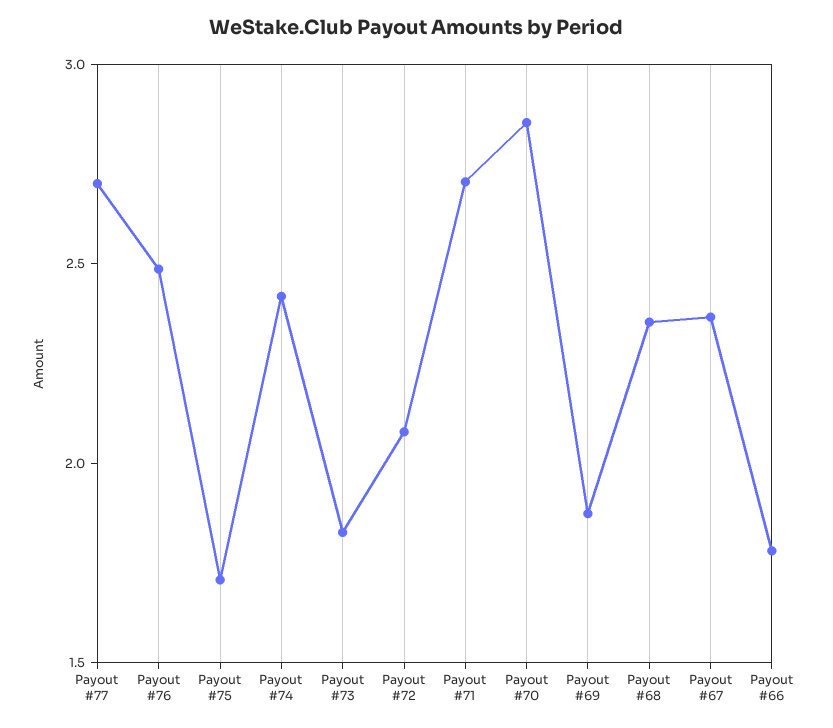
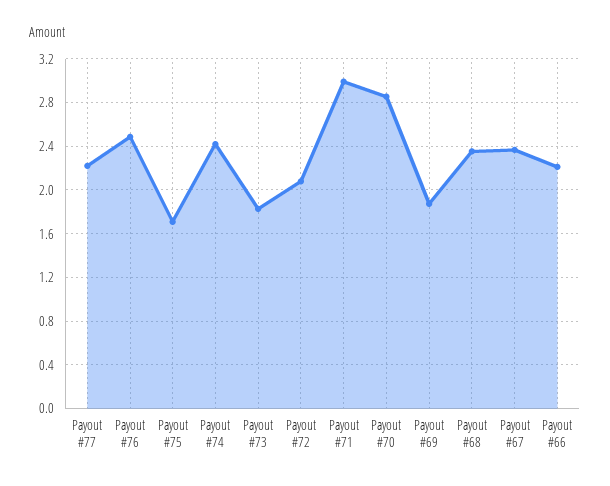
Payout #77: 2.7 -> 2.2
Payout #71: 2.7 -> 3
Payout #66: 1.8 -> 2.2

